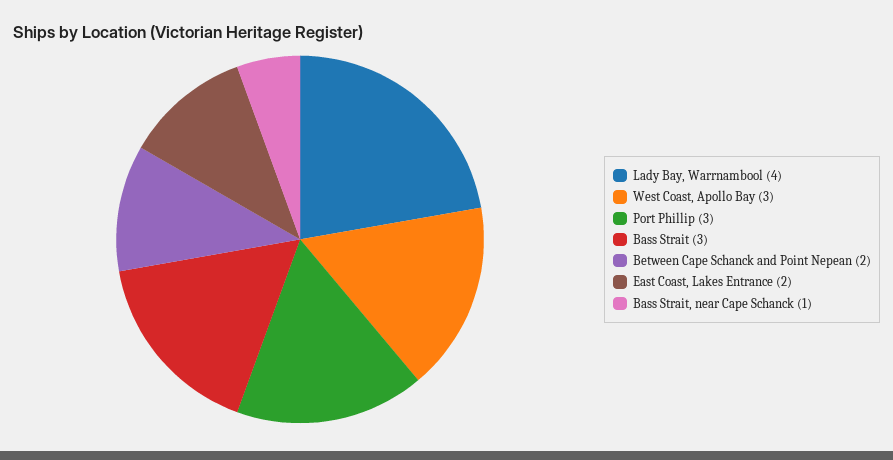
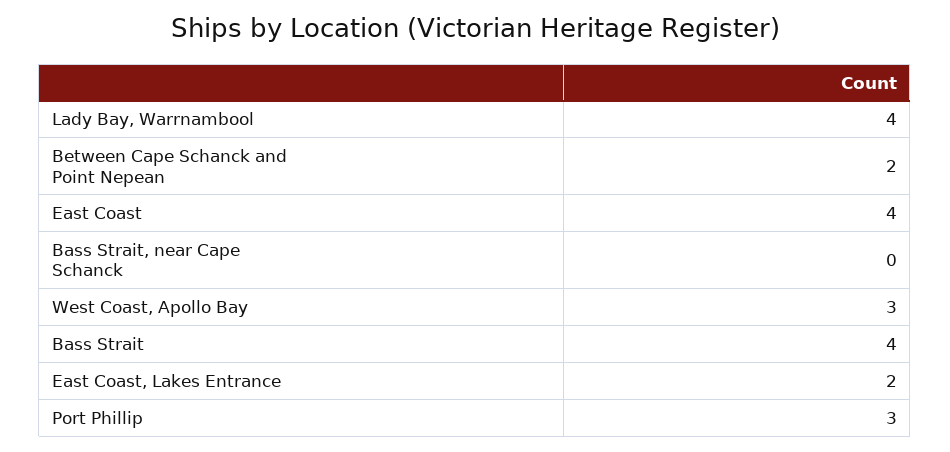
Bass Strait: 3 -> 4
Bass Strait, near Cape Schanck: 1 -> 0
East Coast: none -> 4

